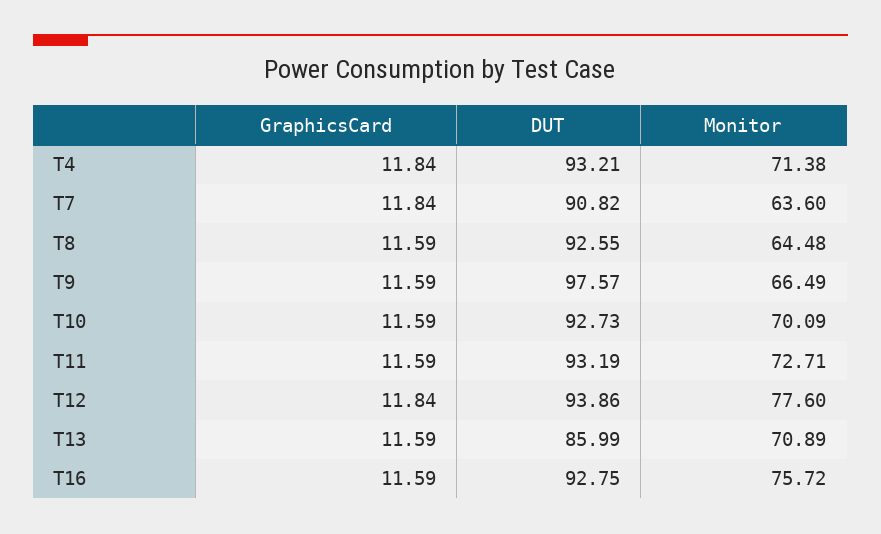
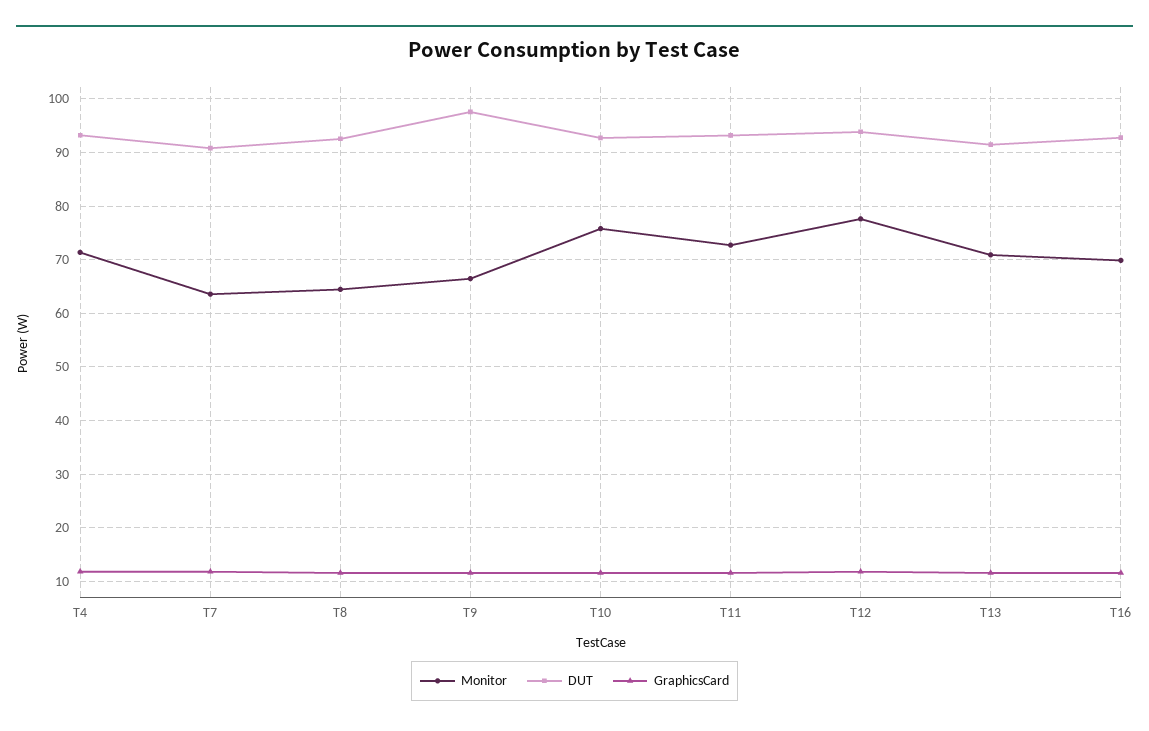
Monitor, T10: 70.09 -> 76
DUT, T13: 85.99 -> 92
Monitor, T16: 75.72 -> 70

